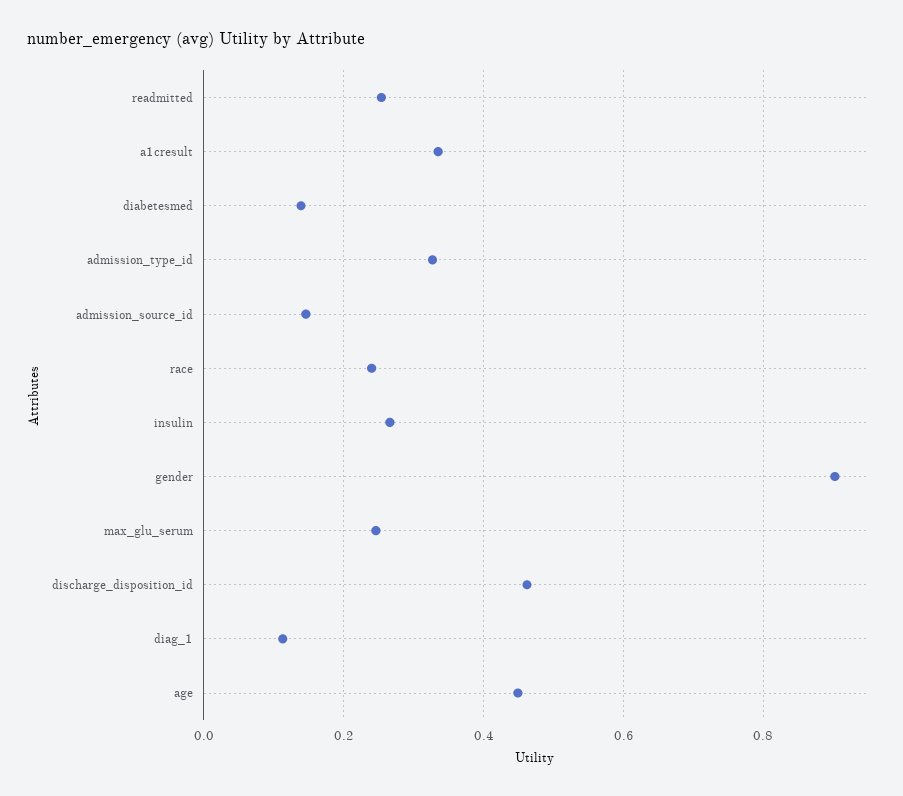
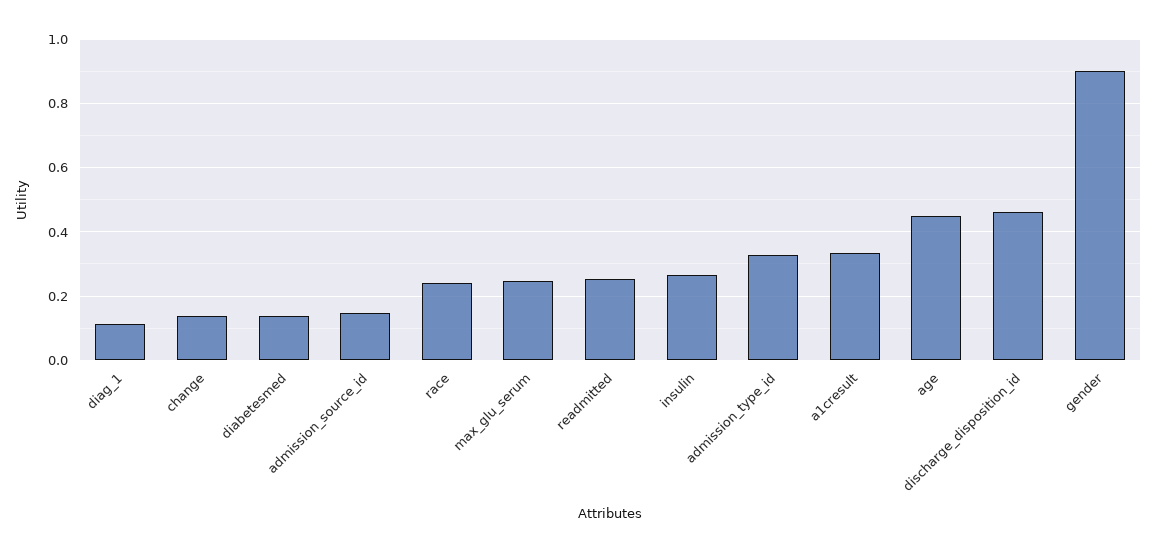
change: none -> 0.14

